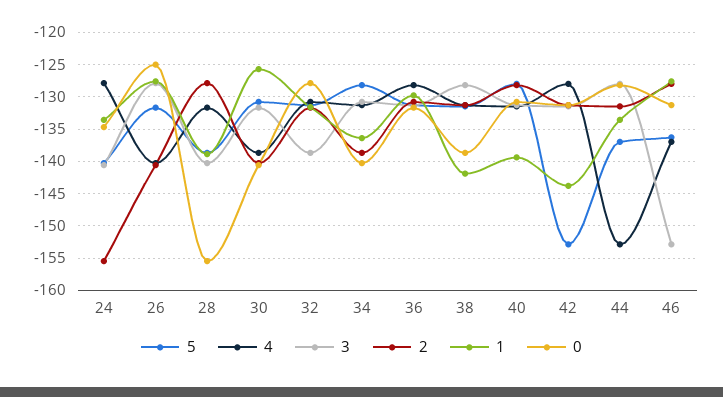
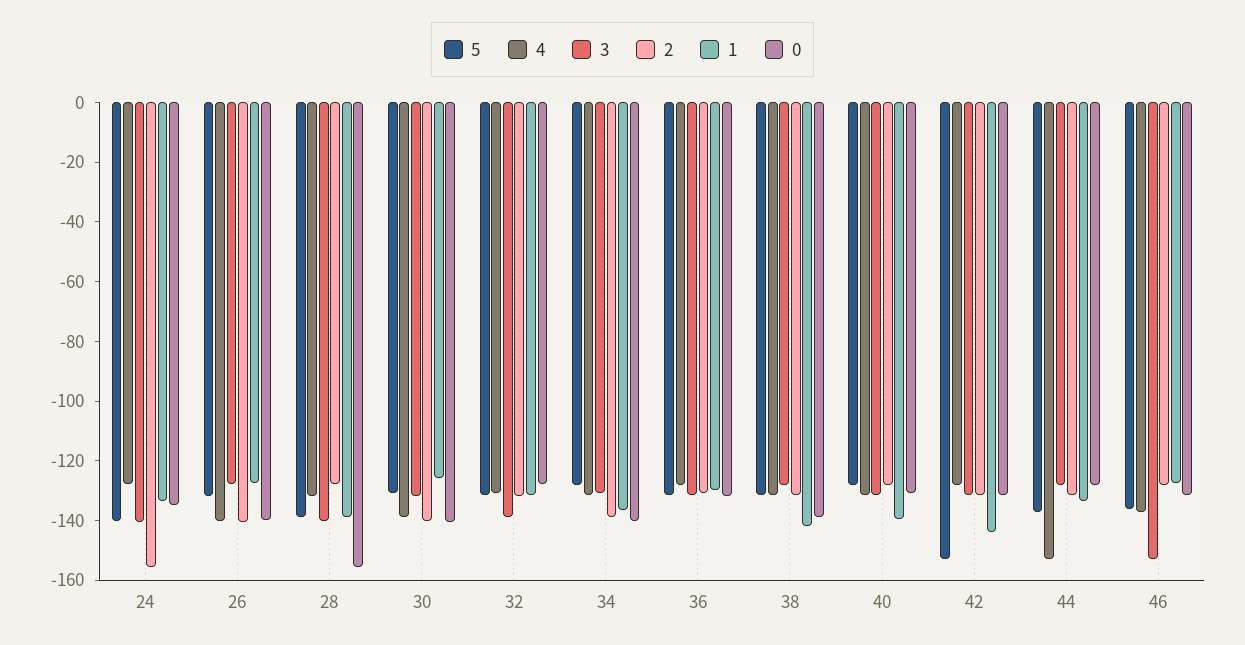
0, 26: -125 -> -140

